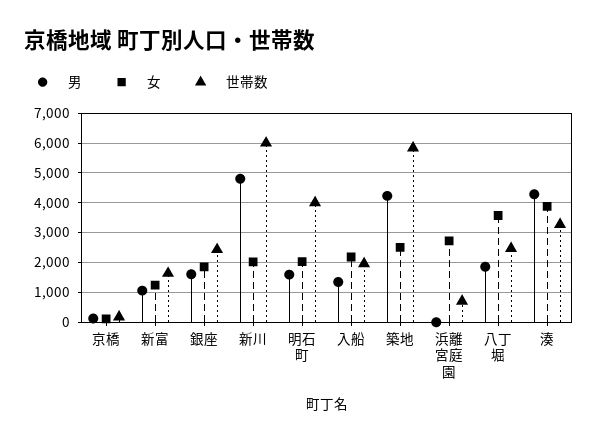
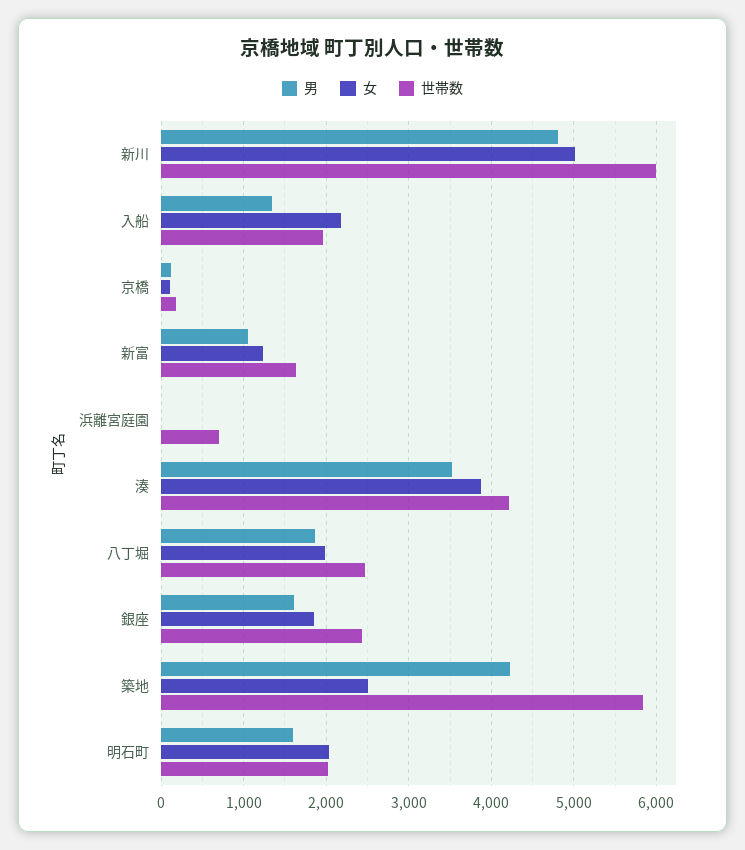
女, 新川: 2000 -> 5000
世帯数, 明石町: 4000 -> 2000
女, 浜離宮庭園: 2750 -> 0
女, 八丁堀: 3500 -> 2000
男, 湊: 4250 -> 3500
世帯数, 湊: 3250 -> 4200

